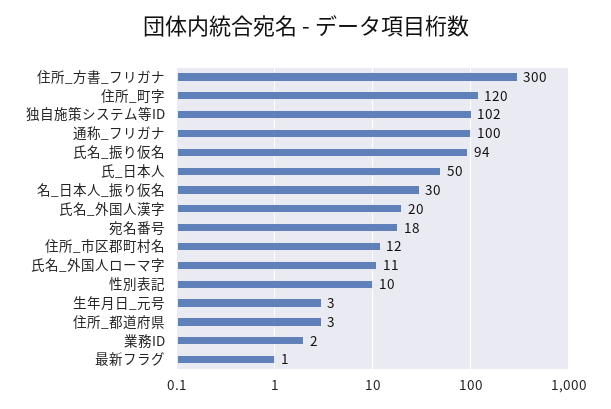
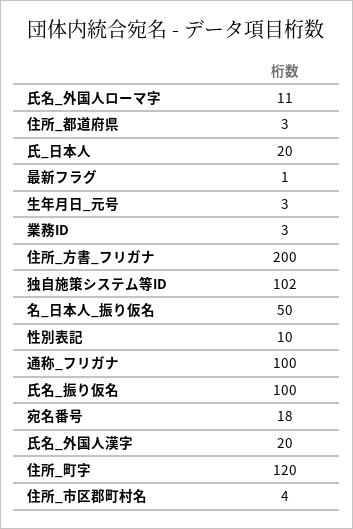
住所_方書_フリガナ: 300 -> 200
氏名_振り仮名: 94 -> 100
氏_日本人: 50 -> 20
名_日本人_振り仮名: 30 -> 50
住所_市区郡町村名: 12 -> 4
業務ID: 2 -> 3

